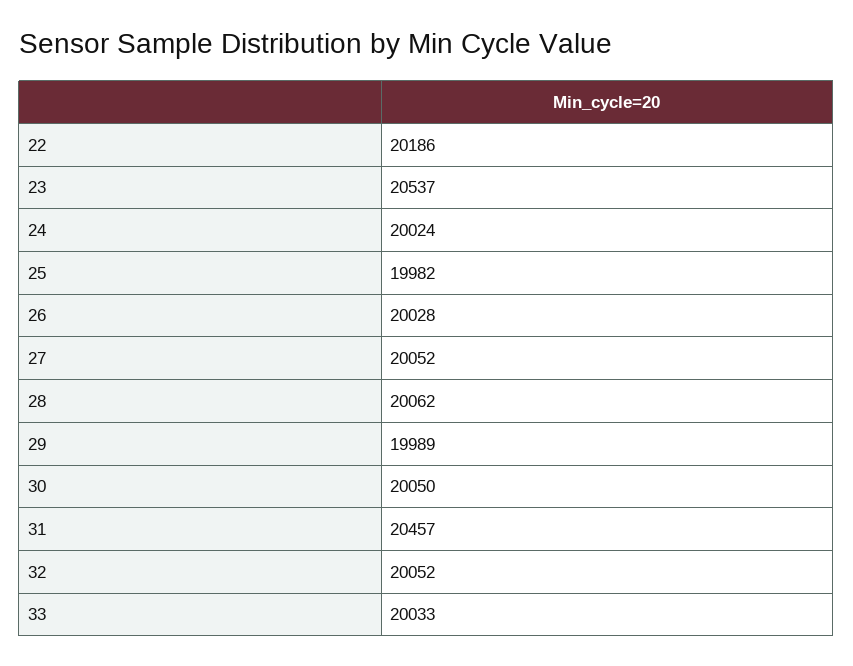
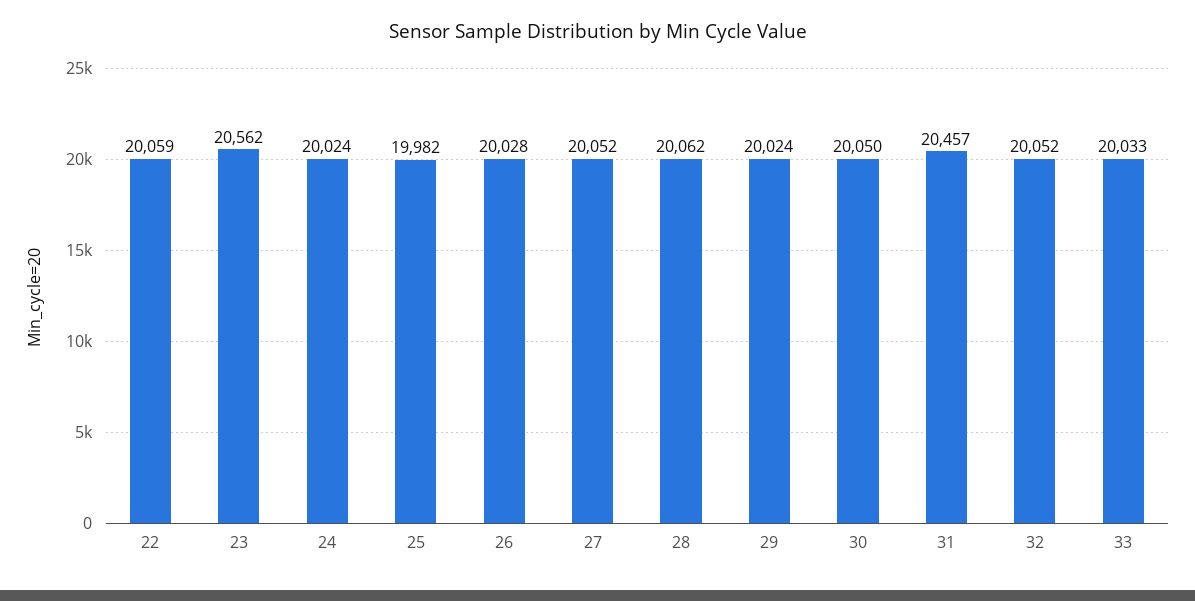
22: 20186 -> 20059
23: 20537 -> 20562
29: 19989 -> 20024

